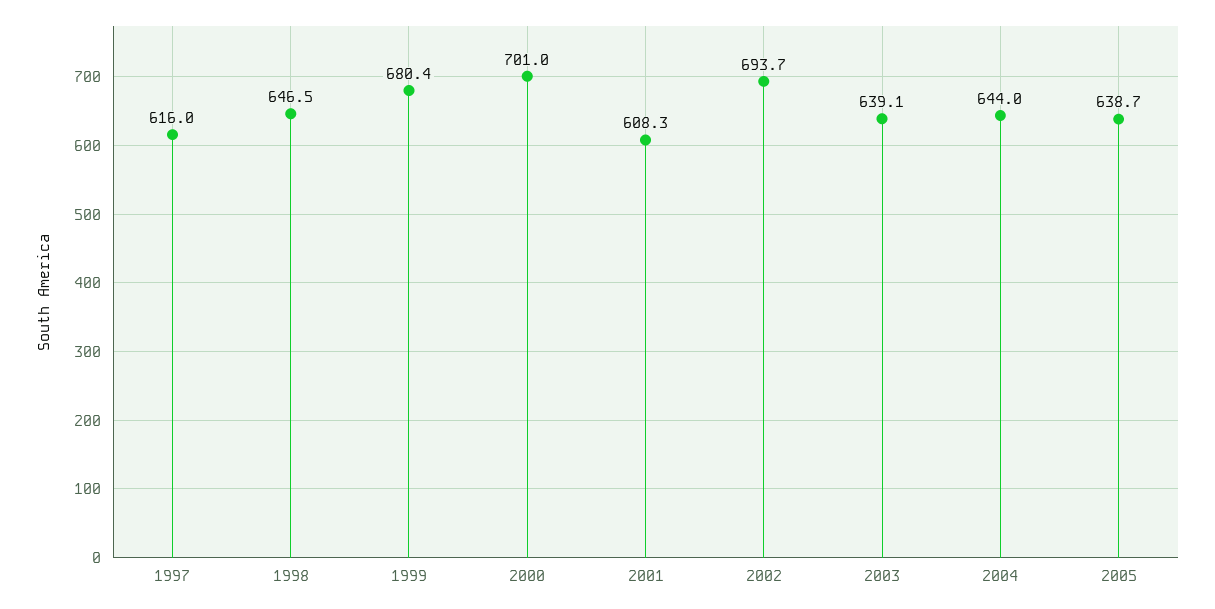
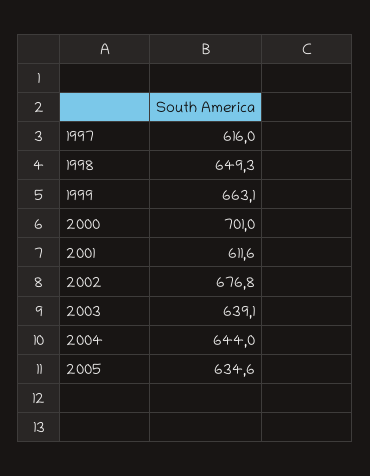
1998: 646.5 -> 649.3
1999: 680.4 -> 663.1
2001: 608.3 -> 611.6
2002: 693.7 -> 676.8
2005: 638.7 -> 634.6

